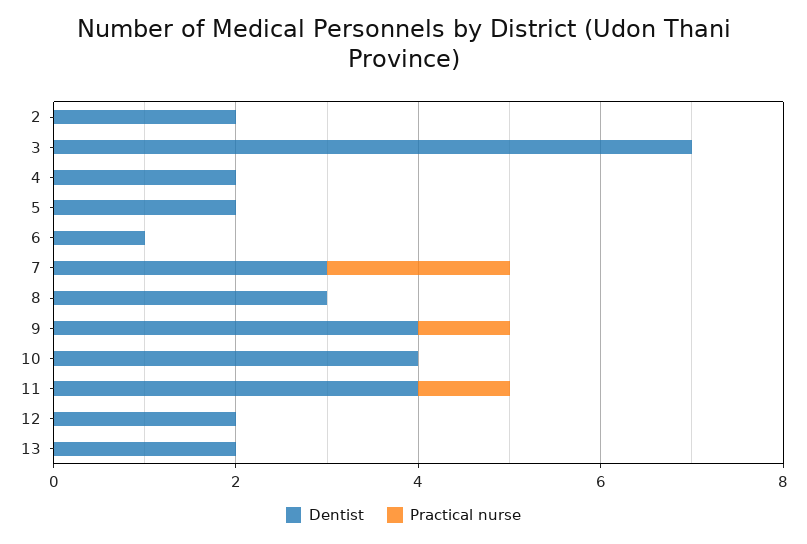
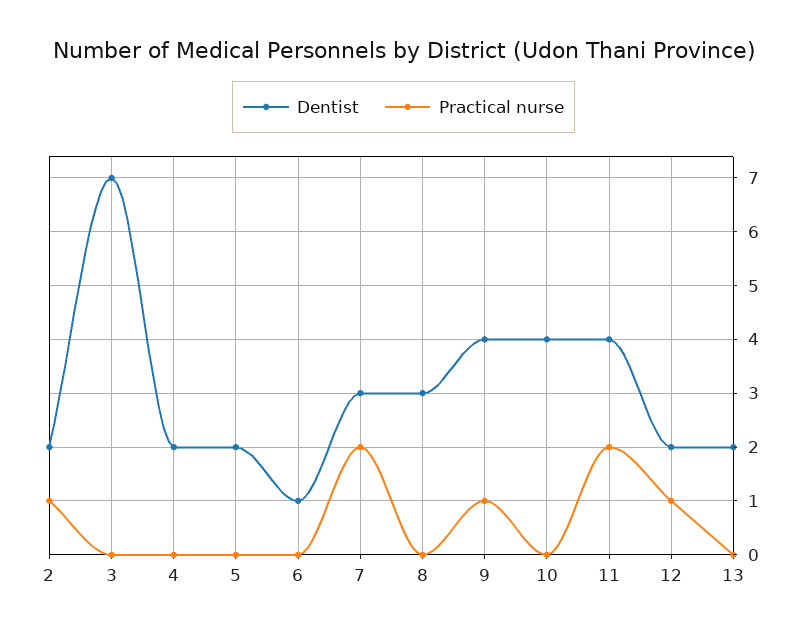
Practical nurse, 2: 0 -> 1
Practical nurse, 11: 1 -> 2
Practical nurse, 12: 0 -> 1

